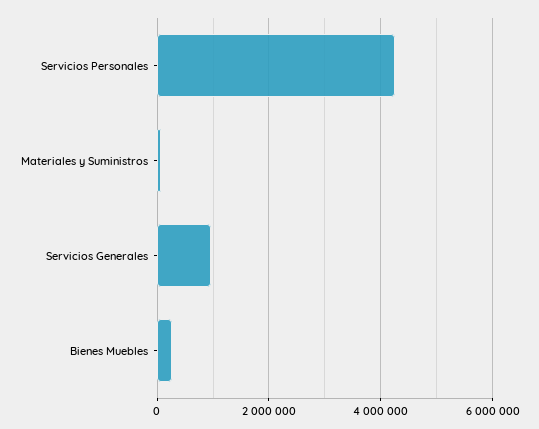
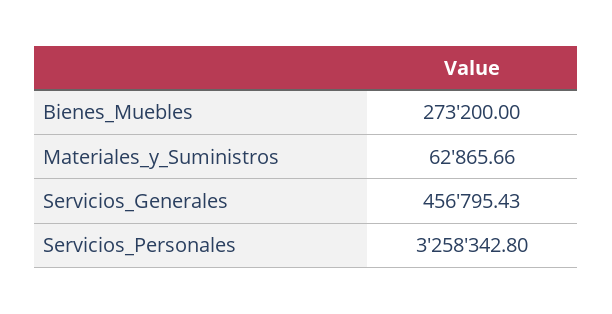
Servicios Personales: 4200000 -> 3258342.8
Servicios Generales: 1000000 -> 456795.43

